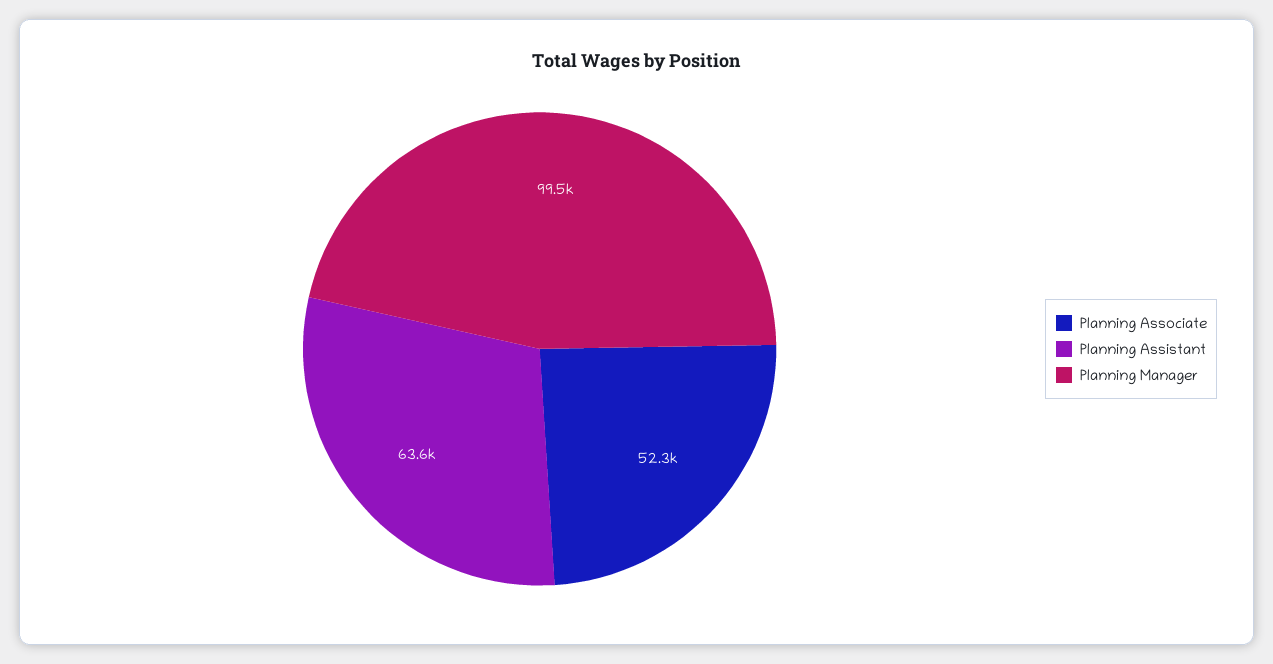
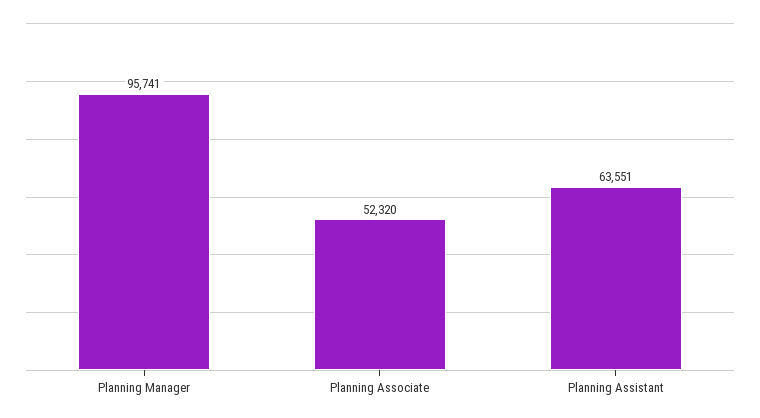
Planning Manager: 99500 -> 95741

